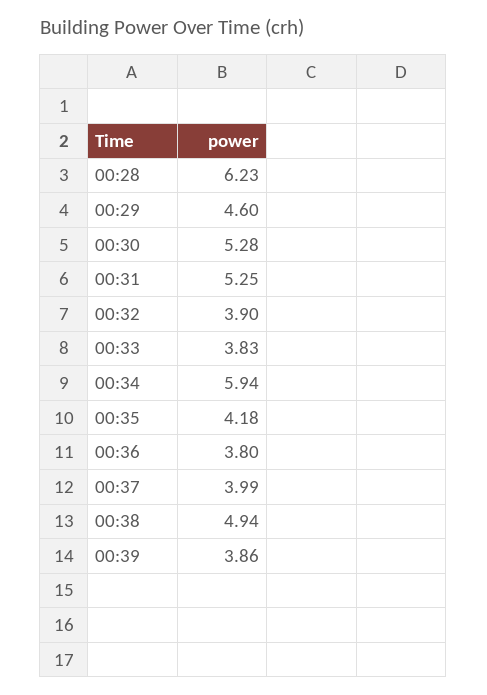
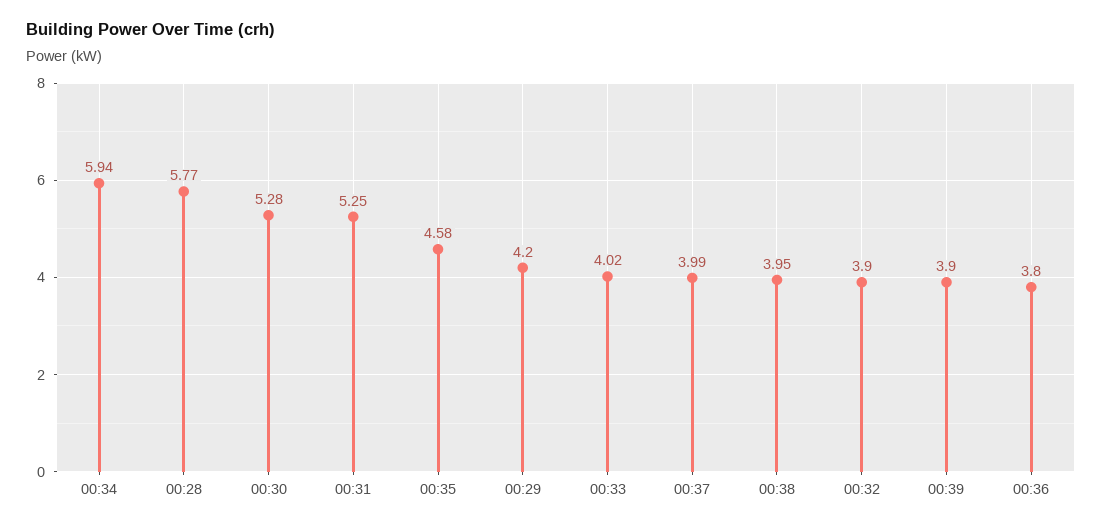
00:28: 6.23 -> 5.77
00:29: 4.6 -> 4.2
00:33: 3.83 -> 4.02
00:35: 4.18 -> 4.58
00:38: 4.94 -> 3.95
00:39: 3.86 -> 3.9

